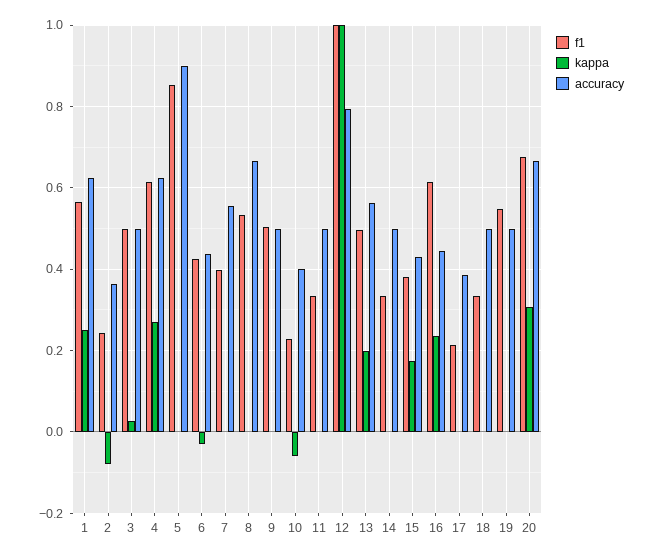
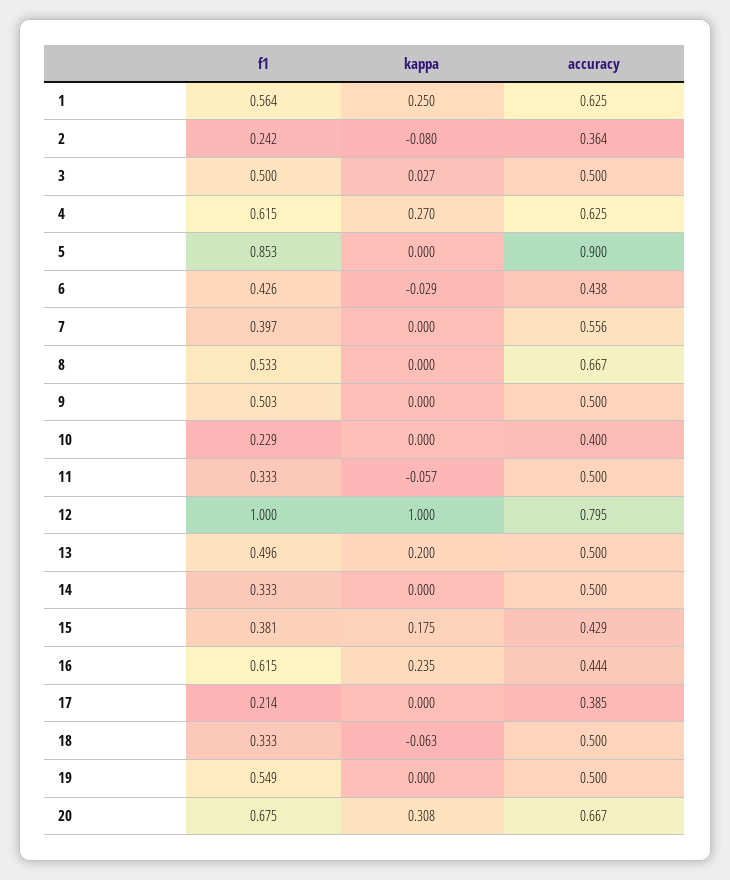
kappa, 10: -0.06 -> 0
kappa, 11: 0 -> -0.057
accuracy, 13: 0.56 -> 0.5
kappa, 18: 0 -> -0.063

